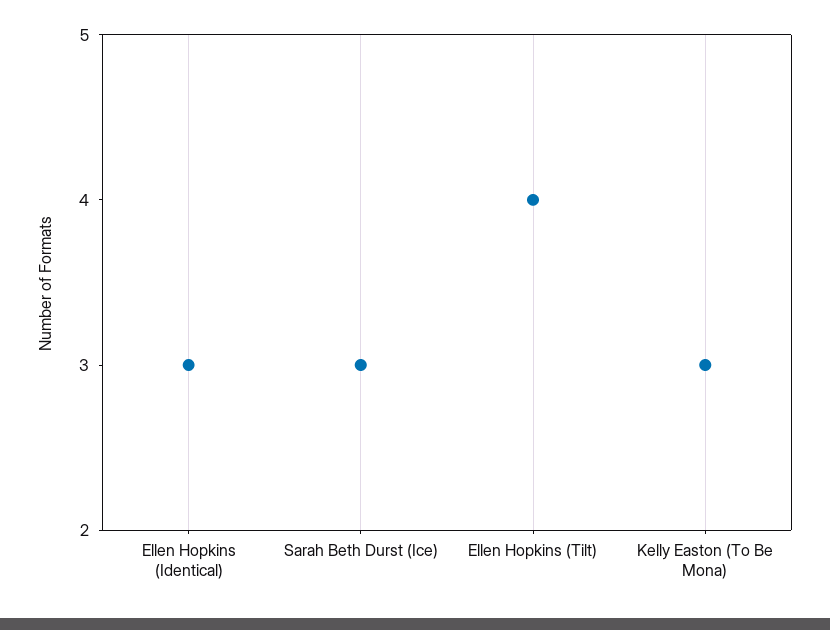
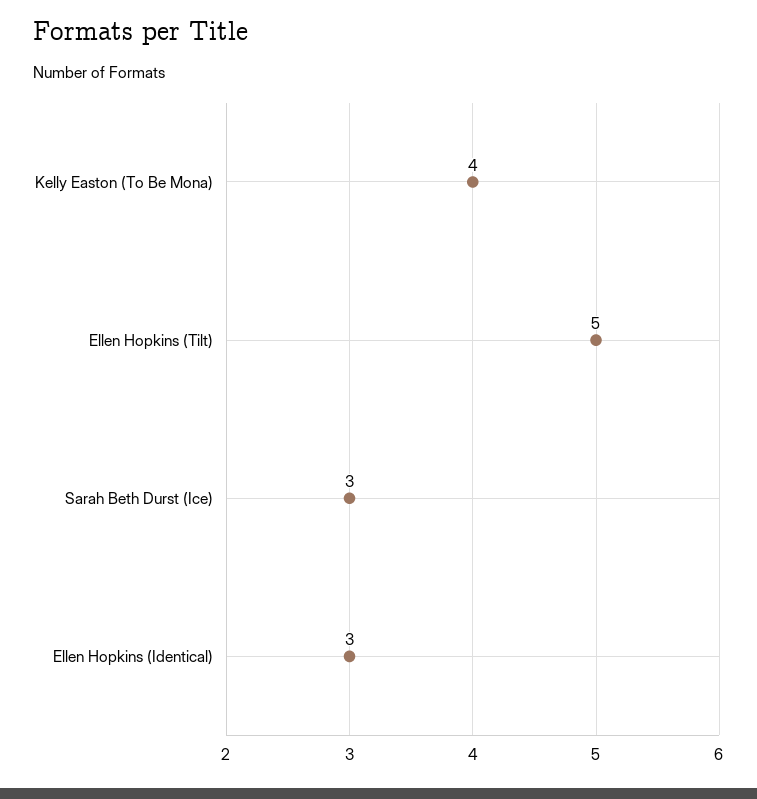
Ellen Hopkins (Tilt): 4 -> 5
Kelly Easton (To Be Mona): 3 -> 4

